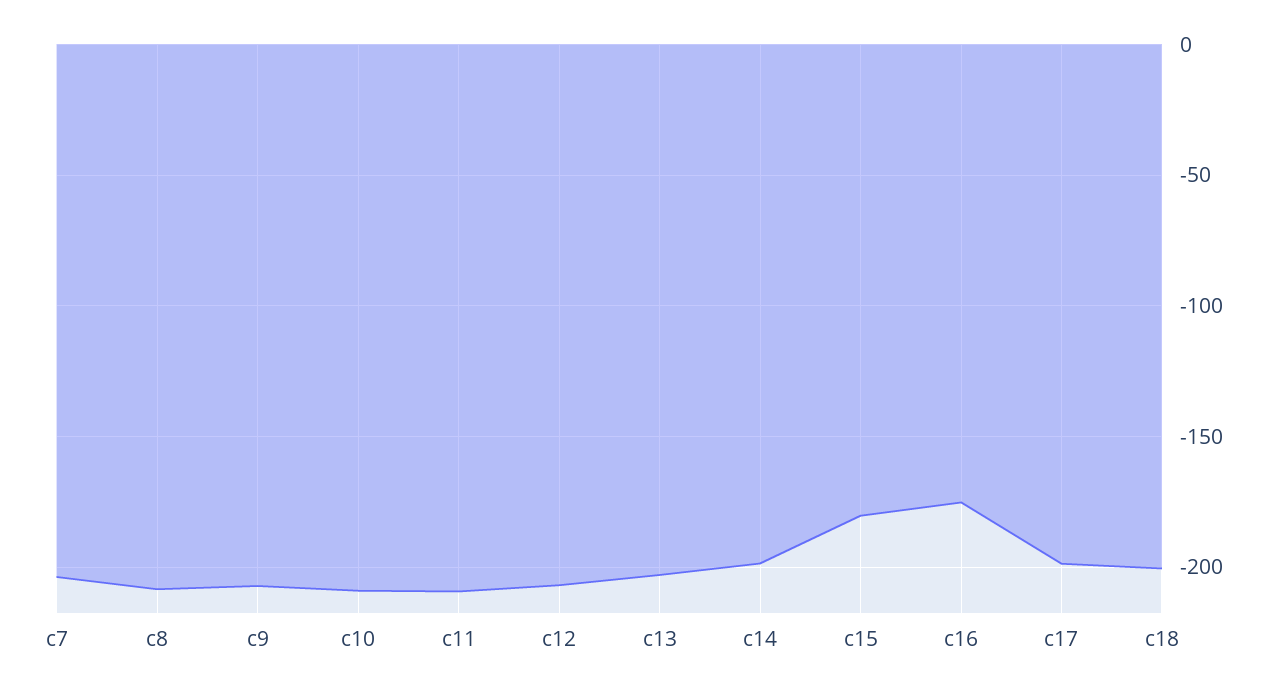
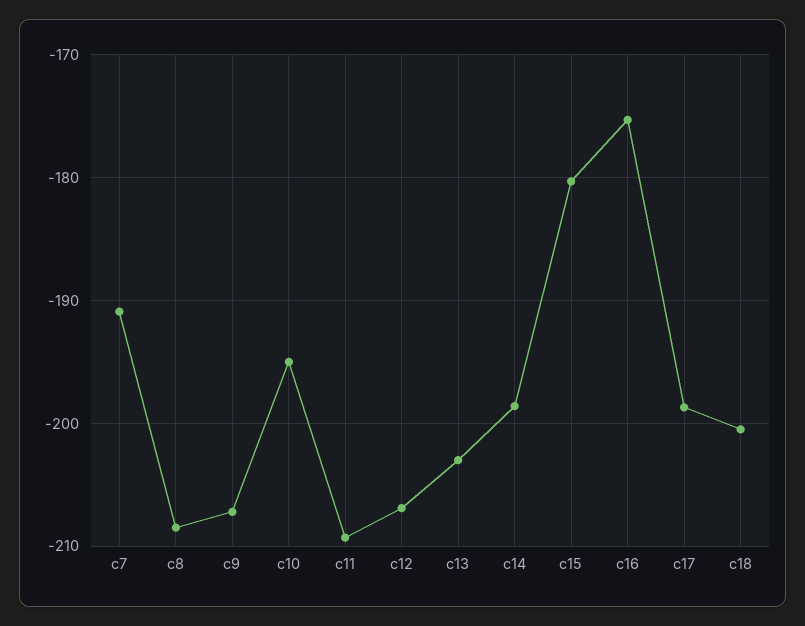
c7: -205 -> -191
c10: -210 -> -195

